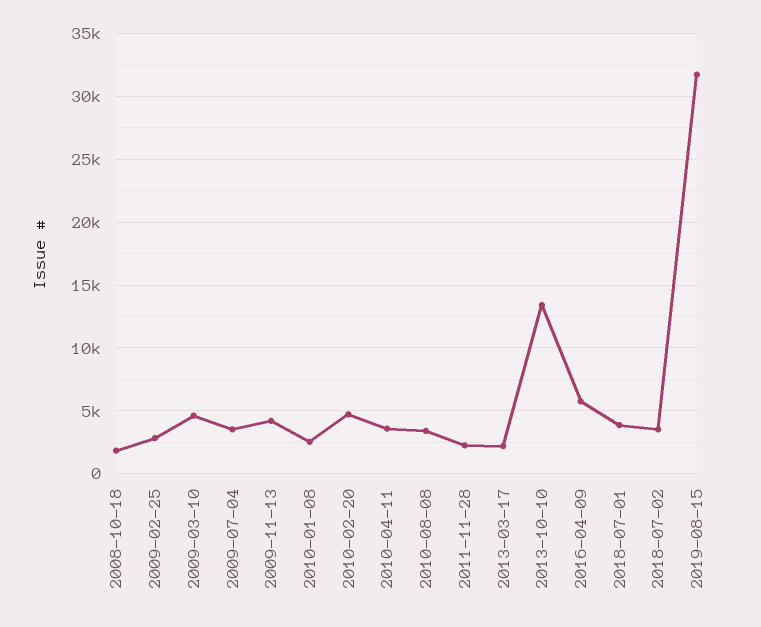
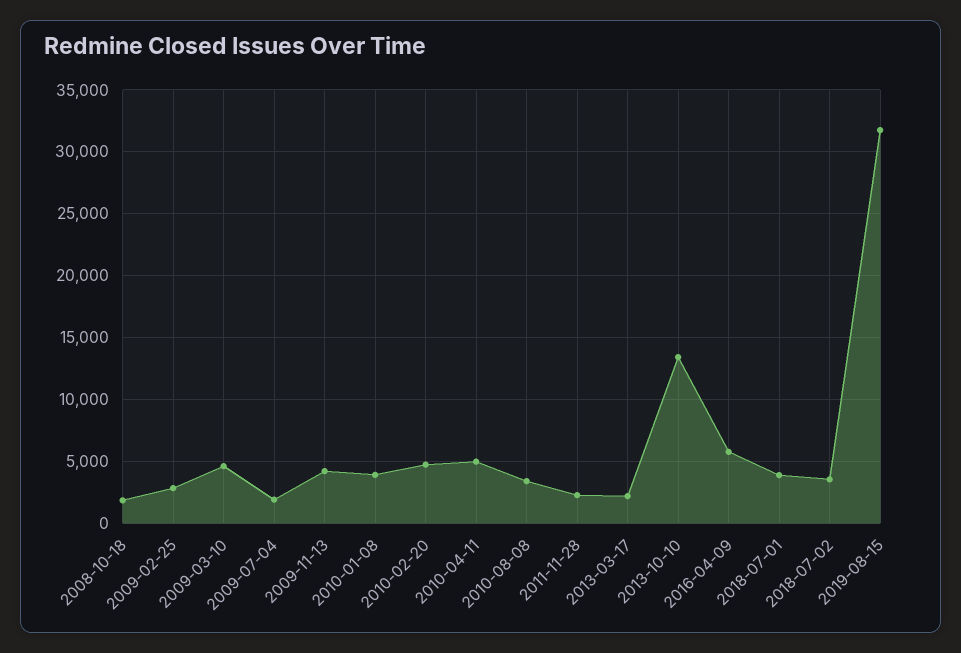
2009-07-04: 3500 -> 2000
2010-01-08: 2500 -> 4000
2010-04-11: 3500 -> 5000

